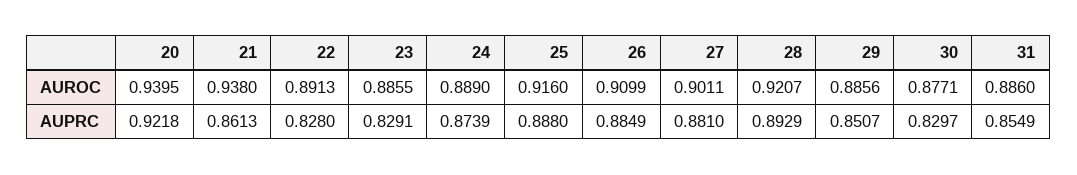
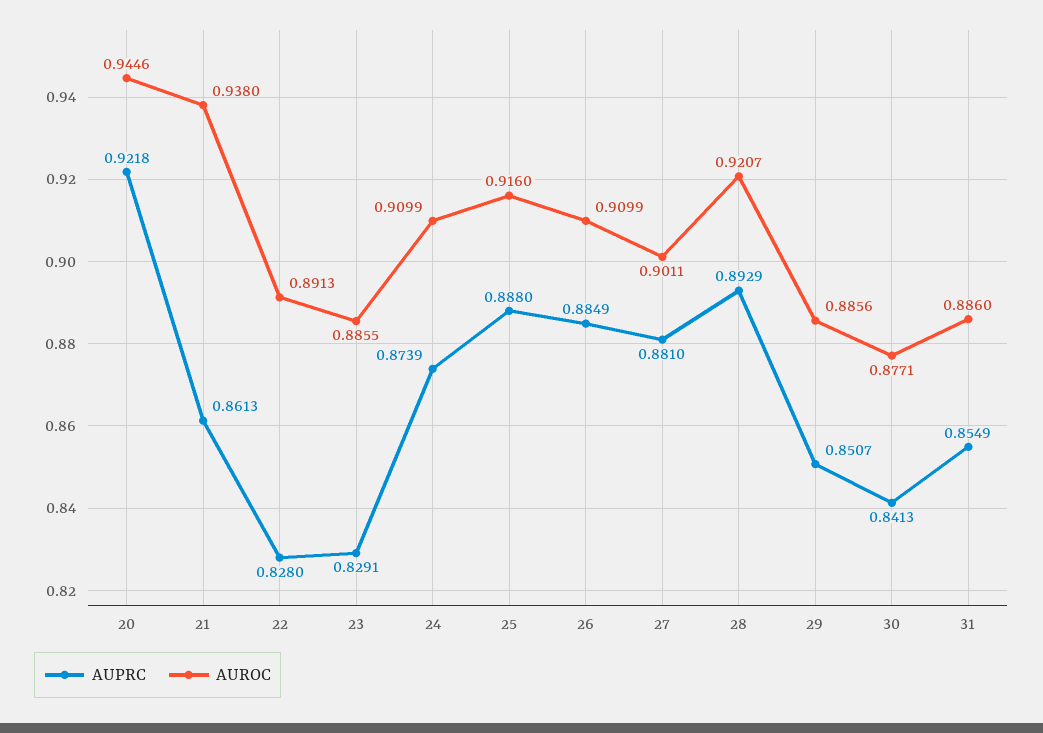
AUROC, 20: 0.9395 -> 0.9446
AUROC, 24: 0.889 -> 0.9099
AUPRC, 30: 0.8297 -> 0.8413

